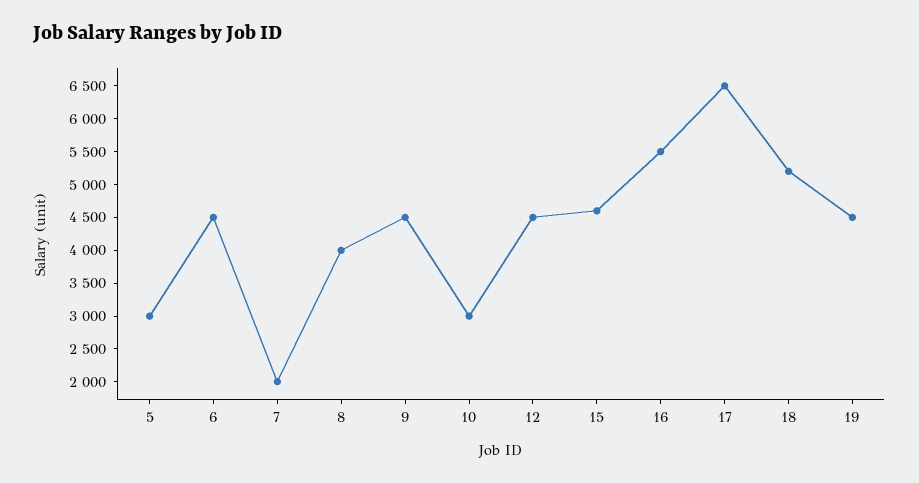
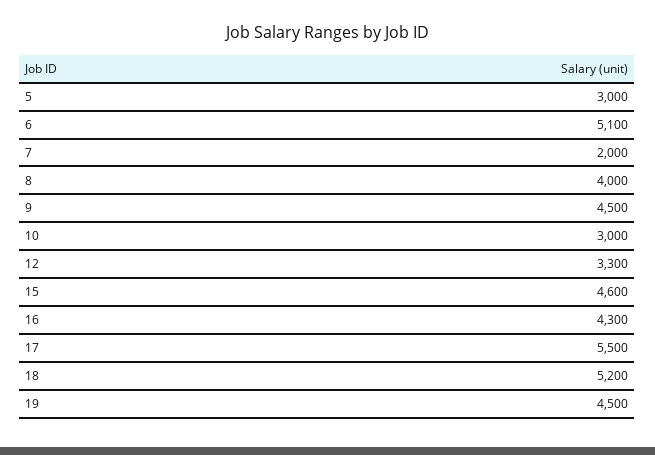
6: 4500 -> 5100
12: 4500 -> 3300
16: 5500 -> 4300
17: 6500 -> 5500

